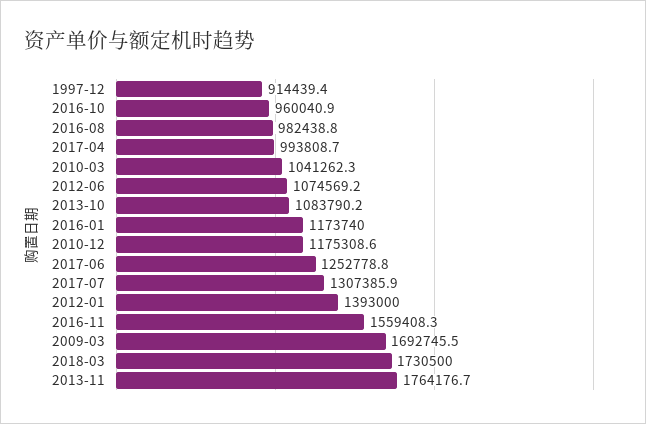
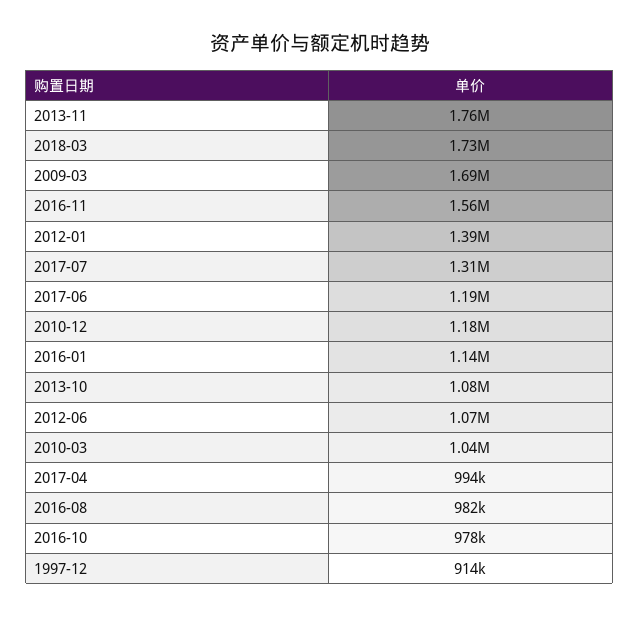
2016-10: 960040.9 -> 978000
2016-01: 1173740 -> 1140000
2017-06: 1252778.8 -> 1190000

